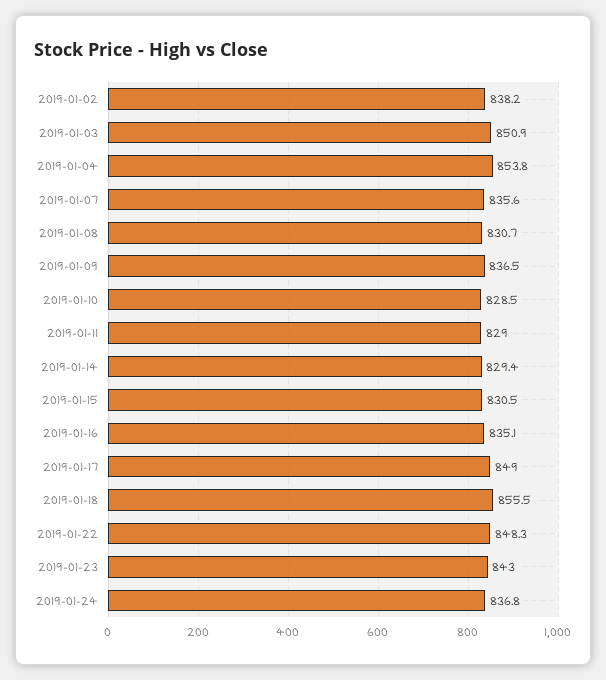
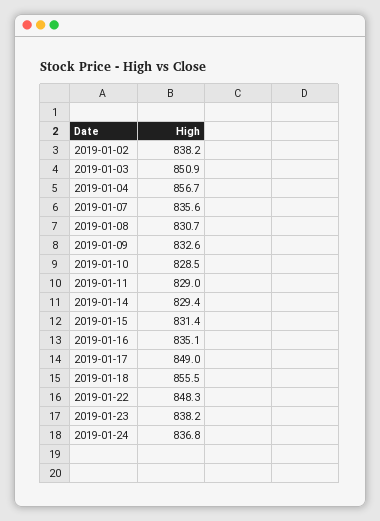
2019-01-04: 853.8 -> 856.7
2019-01-09: 836.5 -> 832.6
2019-01-15: 830.5 -> 831.4
2019-01-23: 843 -> 838.2

